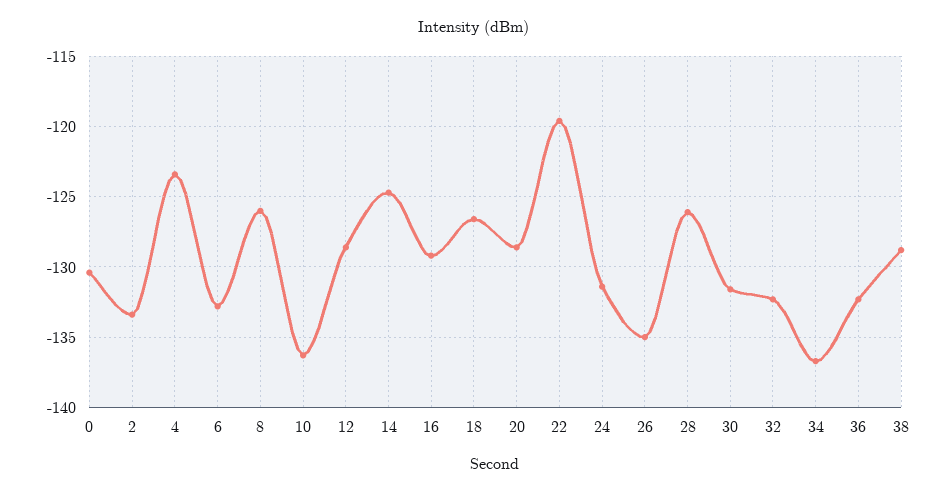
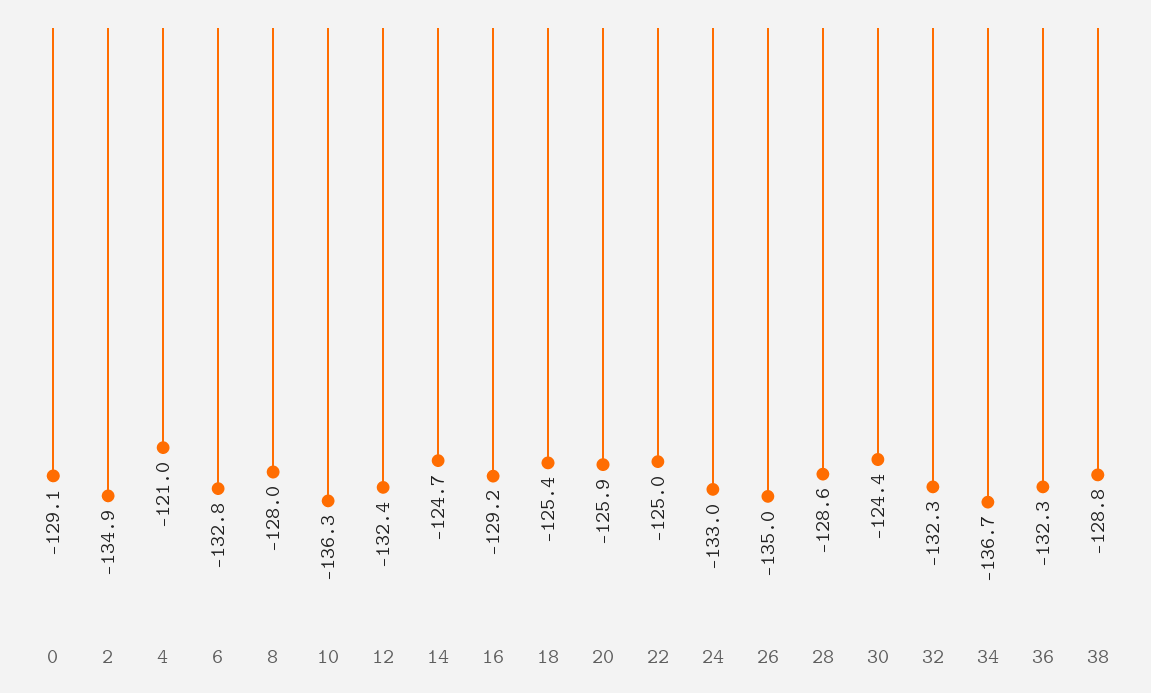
0: -130.5 -> -129.1
2: -133.5 -> -134.9
4: -123.5 -> -121
8: -126 -> -128
12: -128.5 -> -132.4
18: -126.5 -> -125.4
20: -128.5 -> -125.9
22: -119.5 -> -125
24: -131.5 -> -133
28: -126 -> -128.6
30: -131.5 -> -124.4

